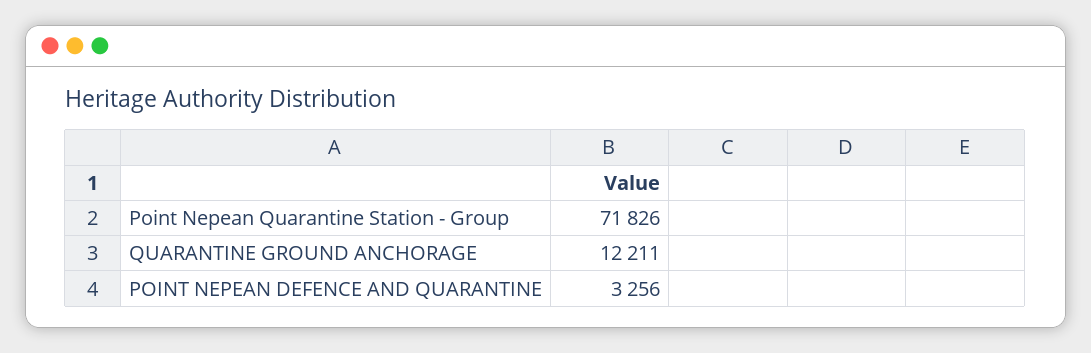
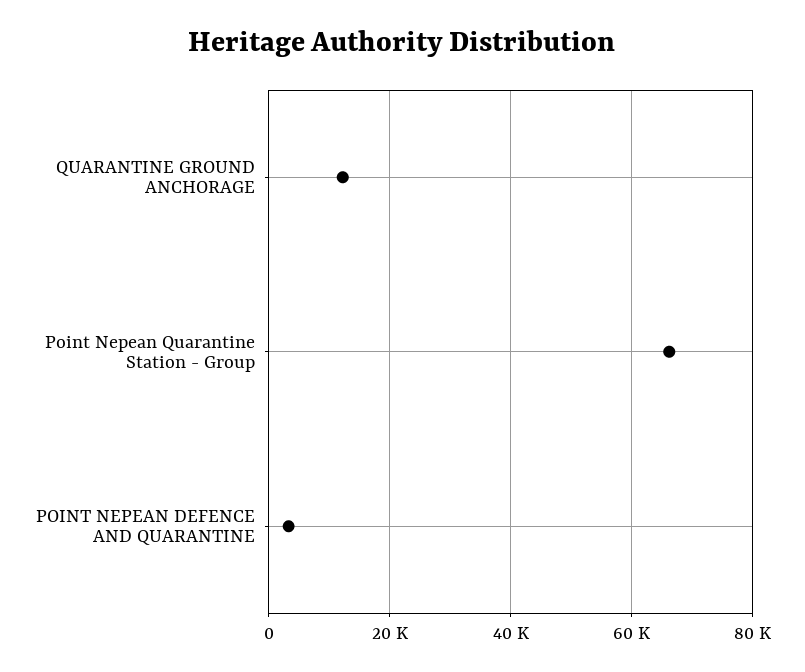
Point Nepean Quarantine Station - Group: 71826 -> 66000

